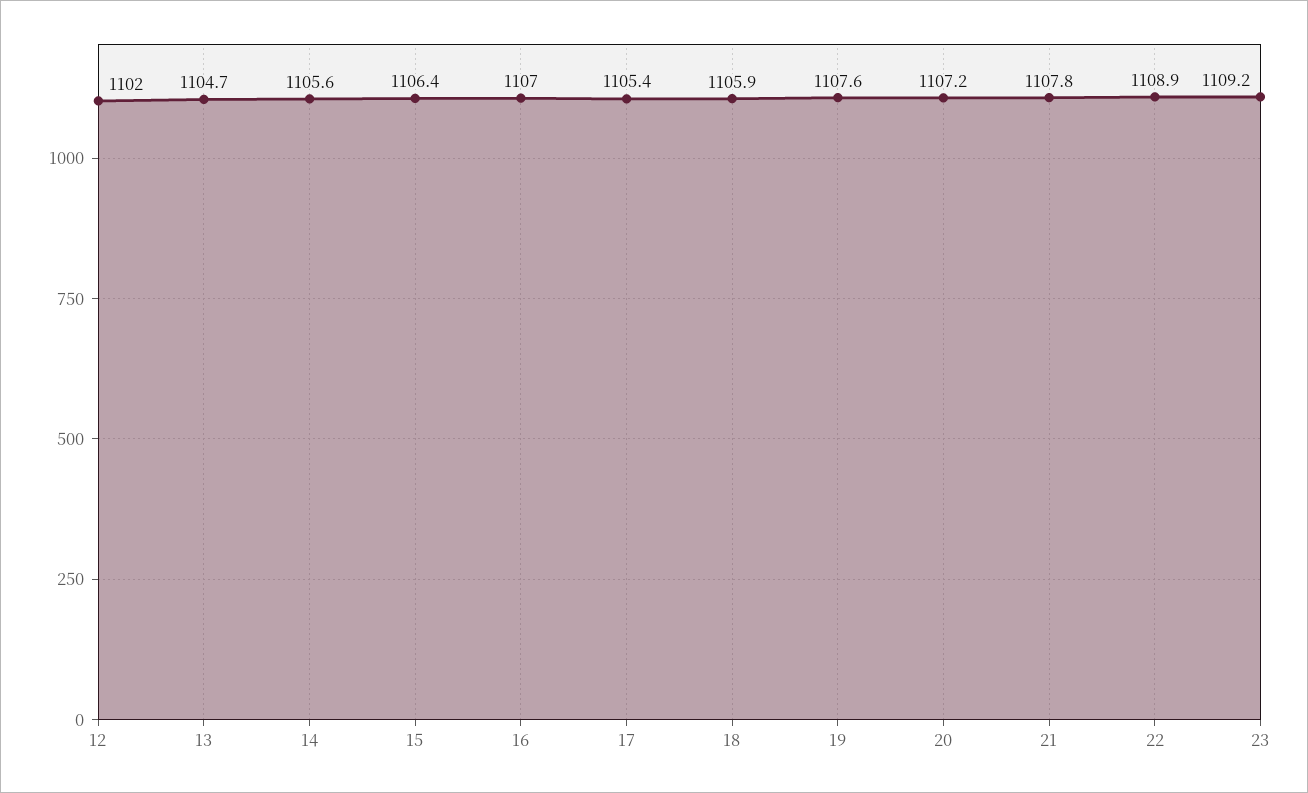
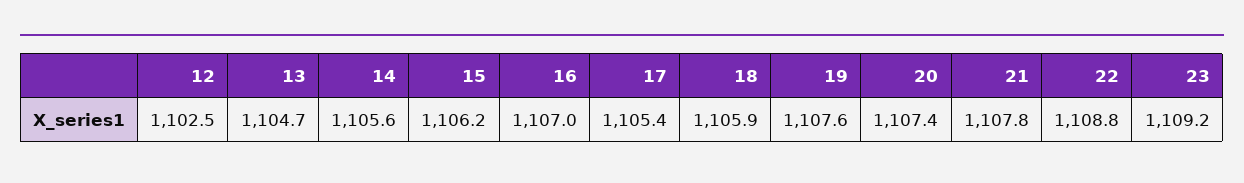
12: 1102 -> 1102.5
15: 1106.4 -> 1106.2
20: 1107.2 -> 1107.4
22: 1108.9 -> 1108.8

